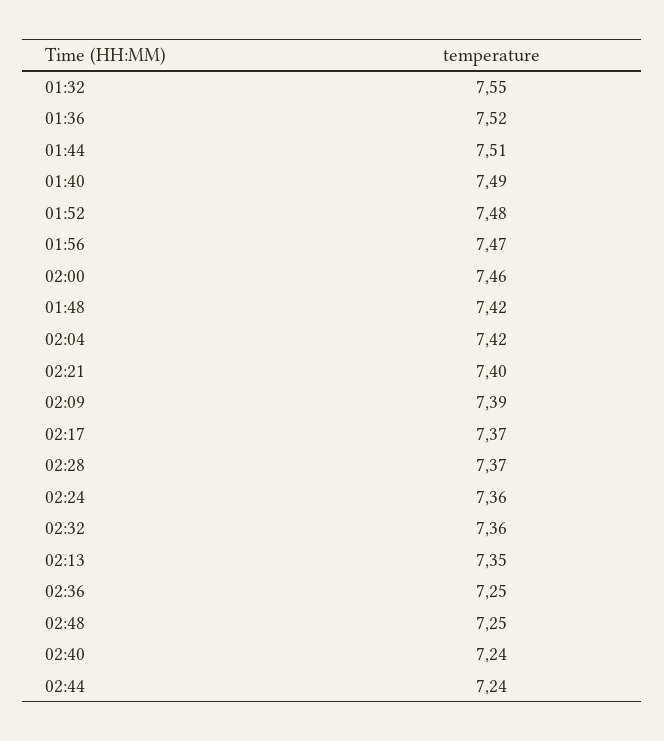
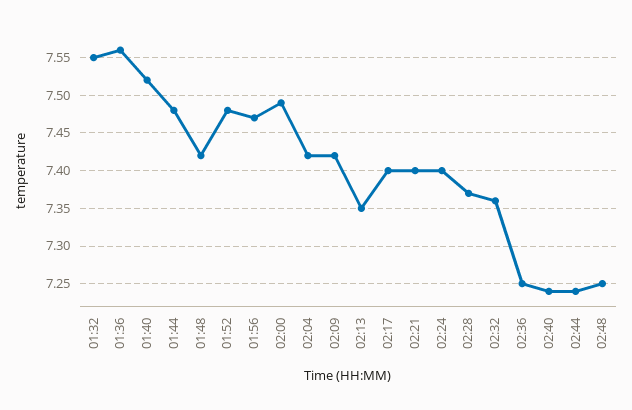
01:36: 7.52 -> 7.56
01:44: 7.51 -> 7.48
01:40: 7.49 -> 7.52
02:00: 7.46 -> 7.49
02:09: 7.39 -> 7.42
02:17: 7.37 -> 7.4
02:24: 7.36 -> 7.4

